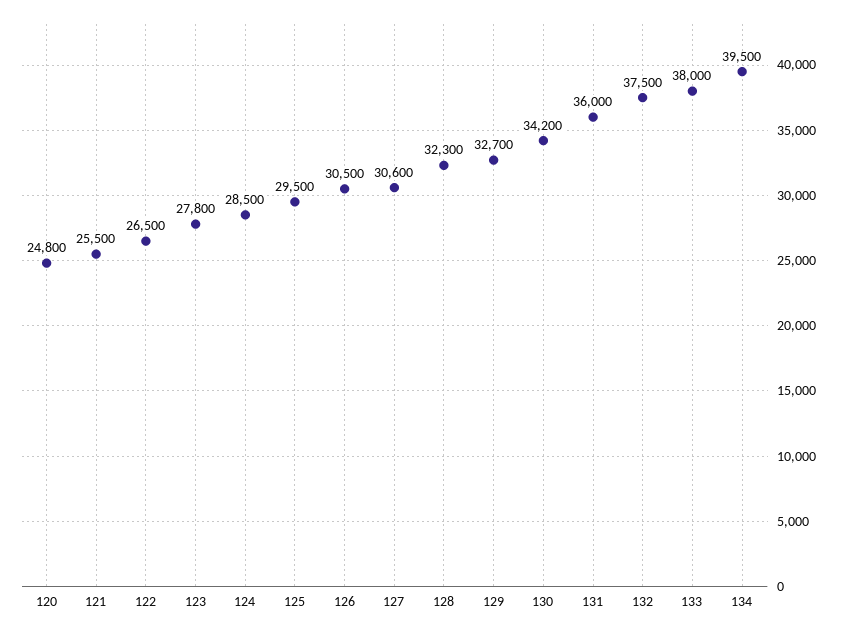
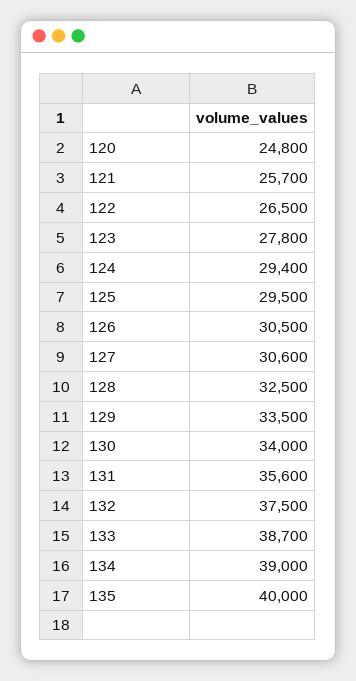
121: 25500 -> 25700
124: 28500 -> 29400
128: 32300 -> 32500
129: 32700 -> 33500
130: 34200 -> 34000
131: 36000 -> 35600
133: 38000 -> 38700
134: 39500 -> 39000
135: none -> 40000

